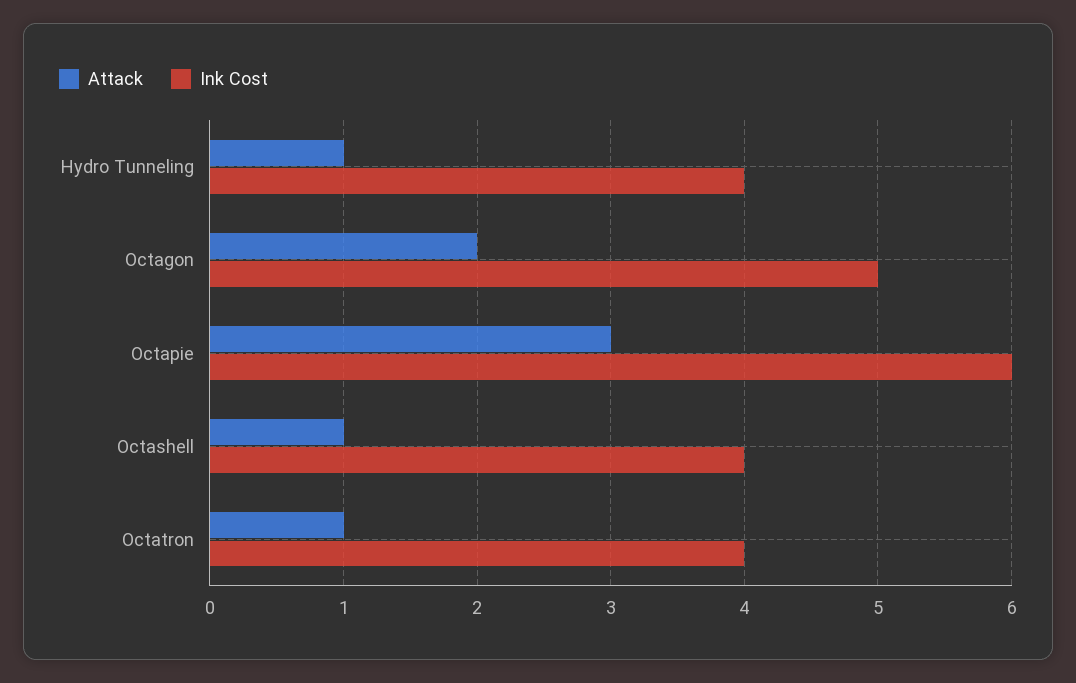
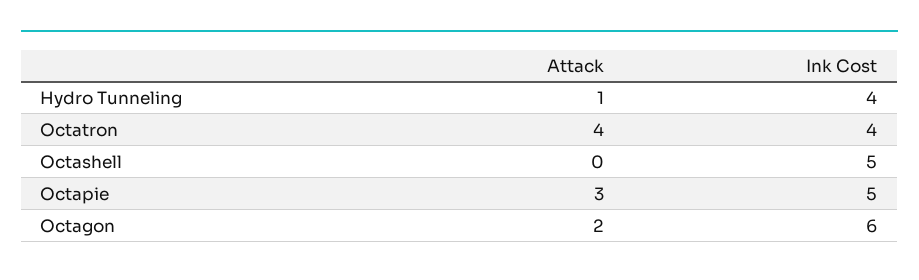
Ink Cost, Octagon: 5 -> 6
Ink Cost, Octapie: 6 -> 5
Attack, Octashell: 1 -> 0
Ink Cost, Octashell: 4 -> 5
Attack, Octatron: 1 -> 4

